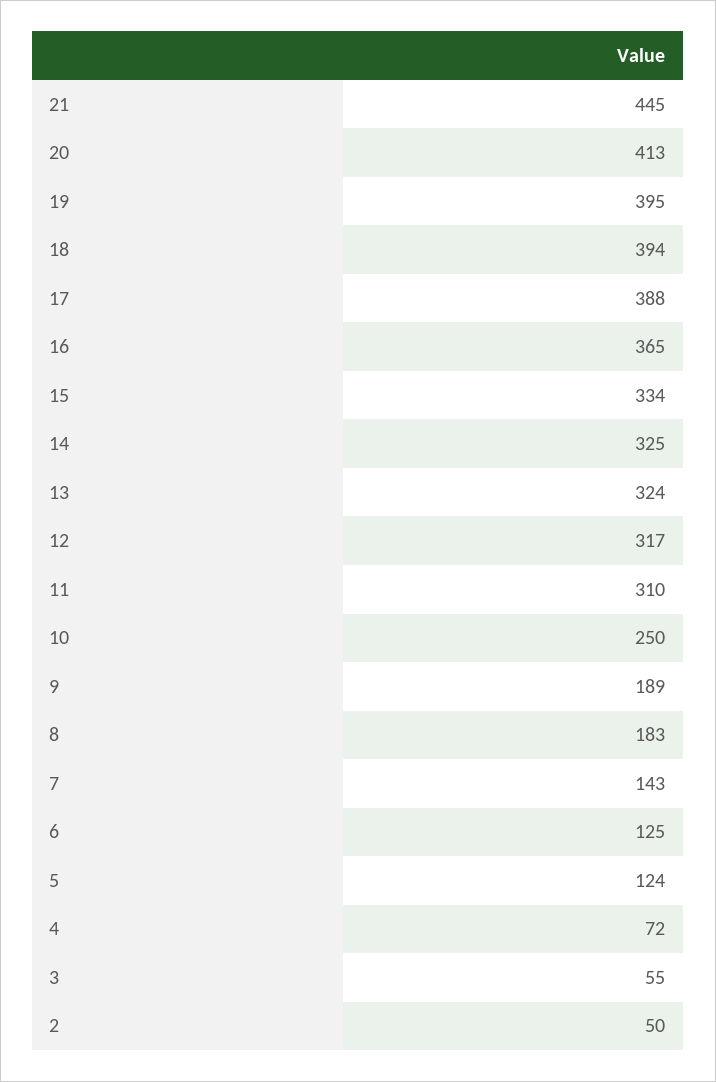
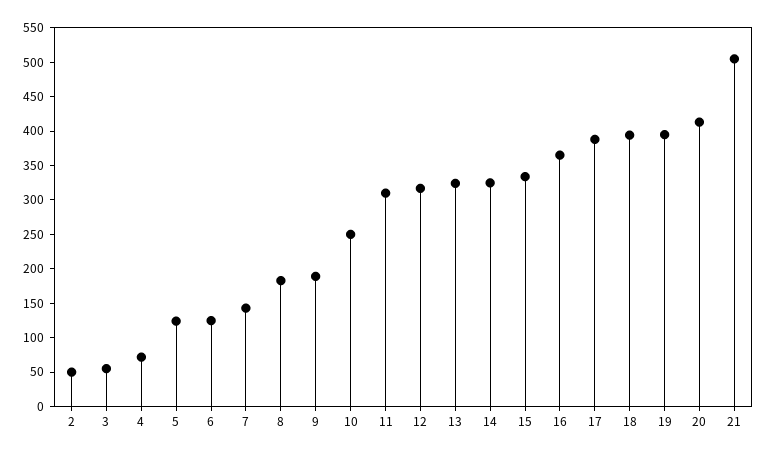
21: 445 -> 500

